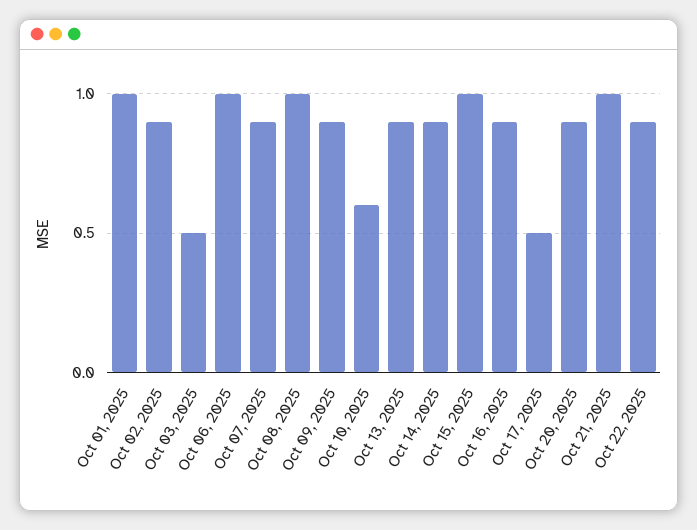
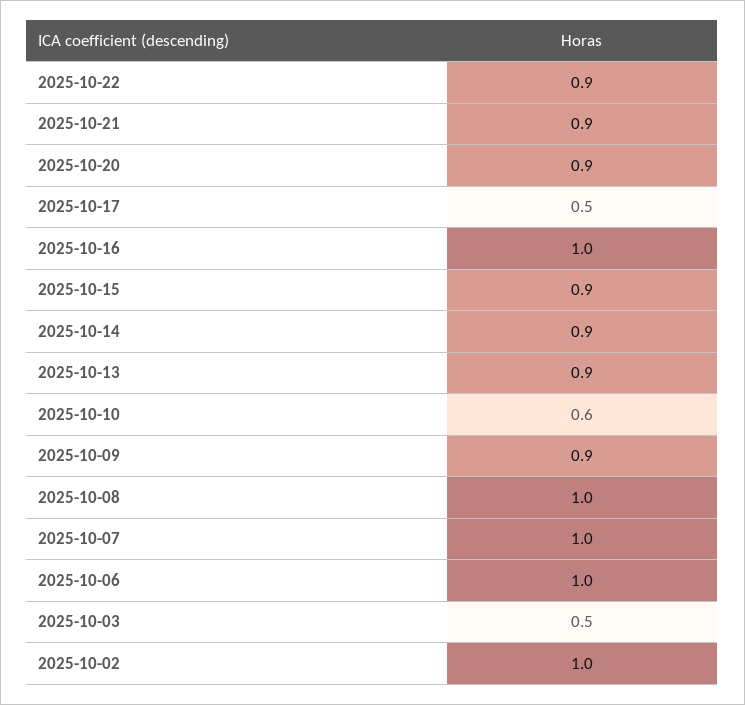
Oct 01, 2025: 1 -> none
Oct 02, 2025: 0.9 -> 1
Oct 07, 2025: 0.9 -> 1
Oct 15, 2025: 1 -> 0.9
Oct 16, 2025: 0.9 -> 1
Oct 21, 2025: 1 -> 0.9

